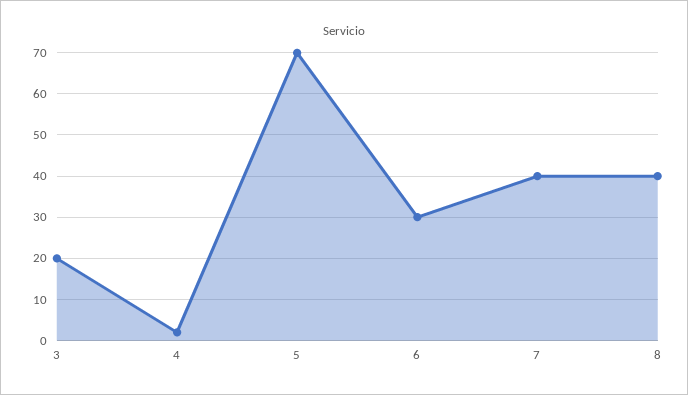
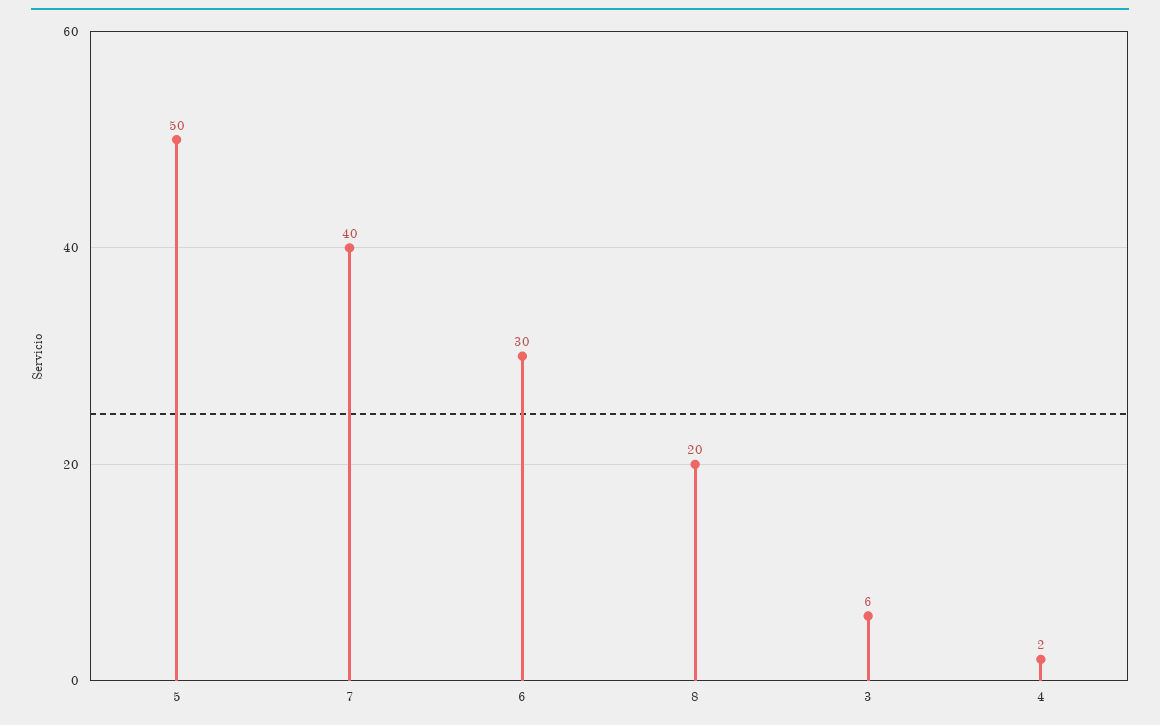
3: 20 -> 6
5: 70 -> 50
8: 40 -> 20

